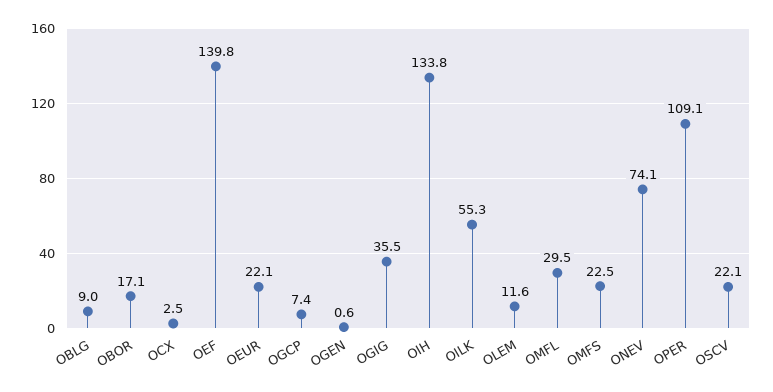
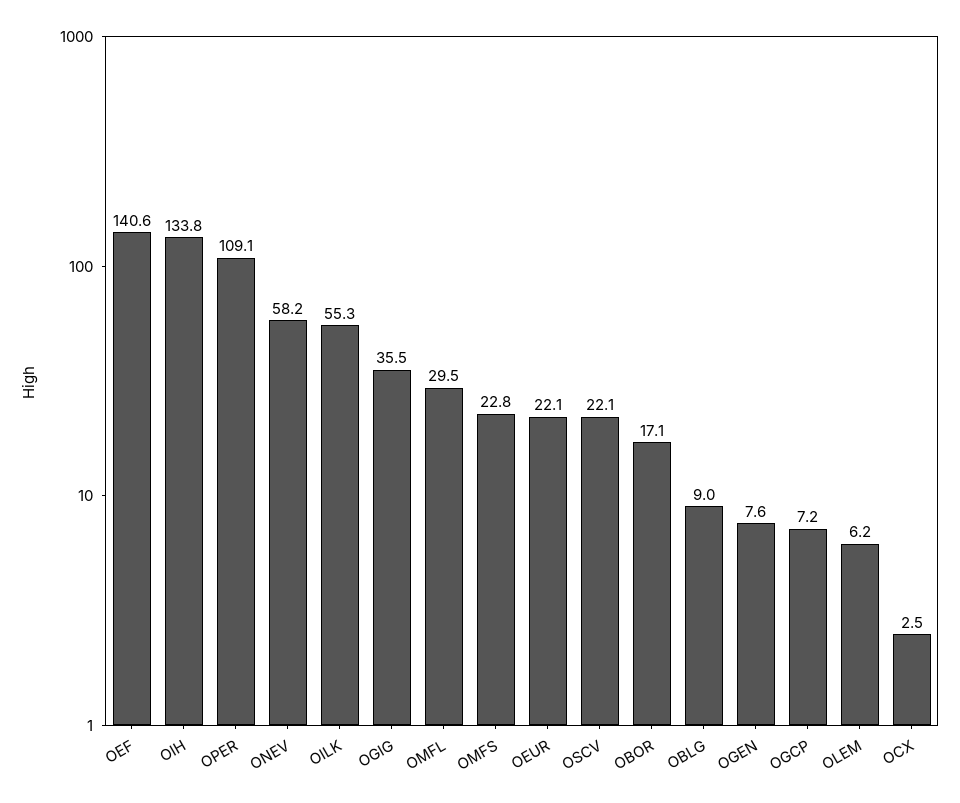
OEF: 139.8 -> 140.6
OGCP: 7.4 -> 7.2
OGEN: 0.6 -> 7.6
OLEM: 11.6 -> 6.2
OMFS: 22.5 -> 22.8
ONEV: 74.1 -> 58.2

